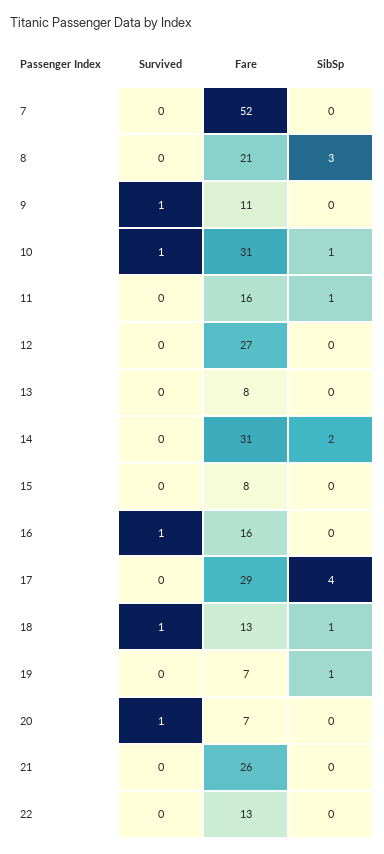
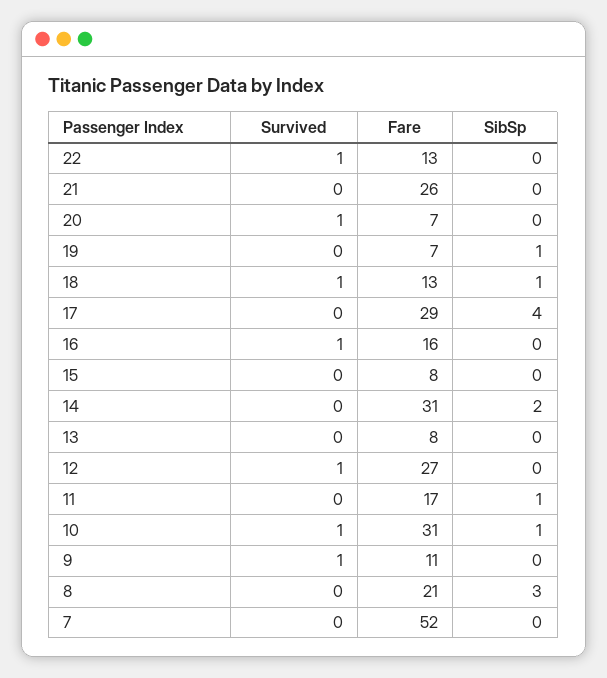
Fare, 11: 16 -> 17
Survived, 12: 0 -> 1
Survived, 22: 0 -> 1

